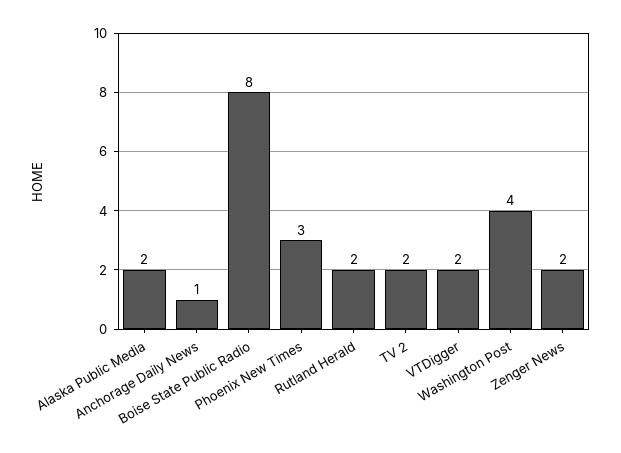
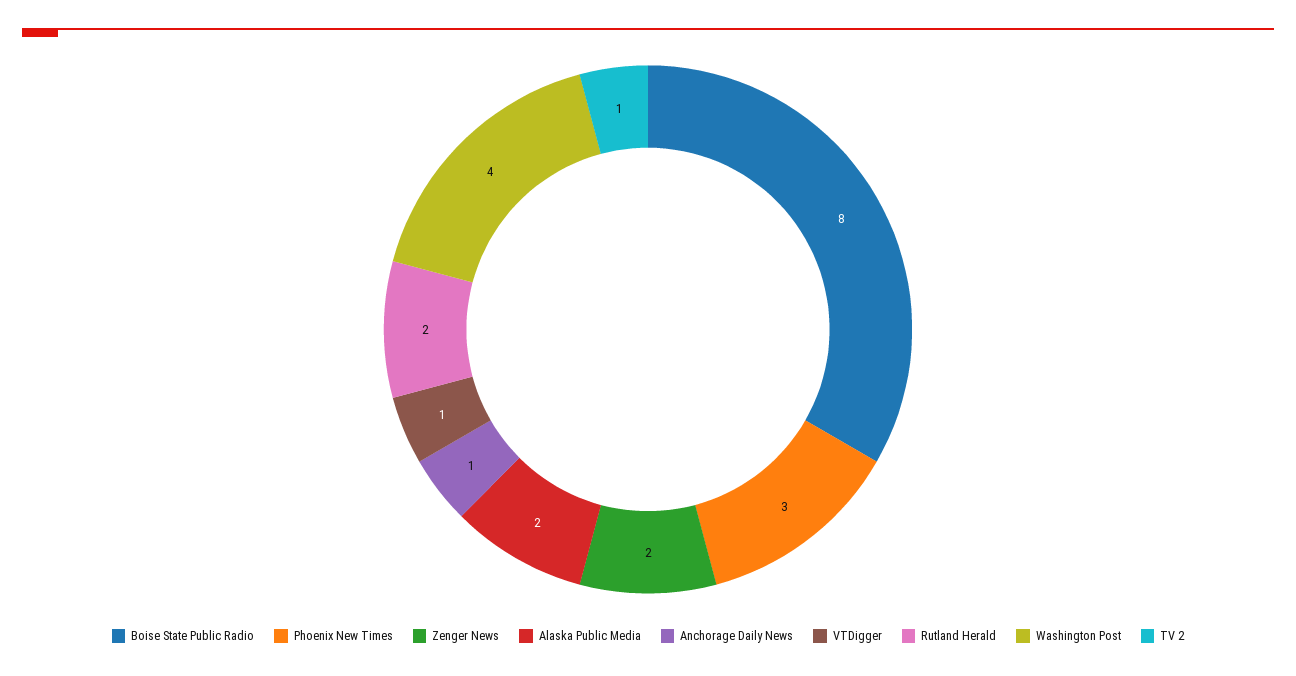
TV 2: 2 -> 1
VTDigger: 2 -> 1

